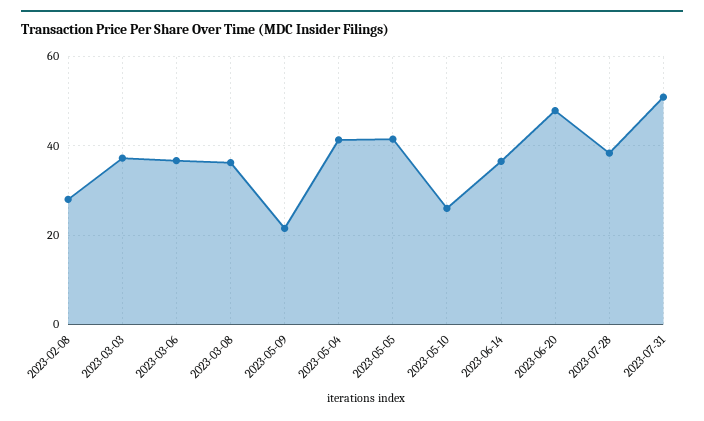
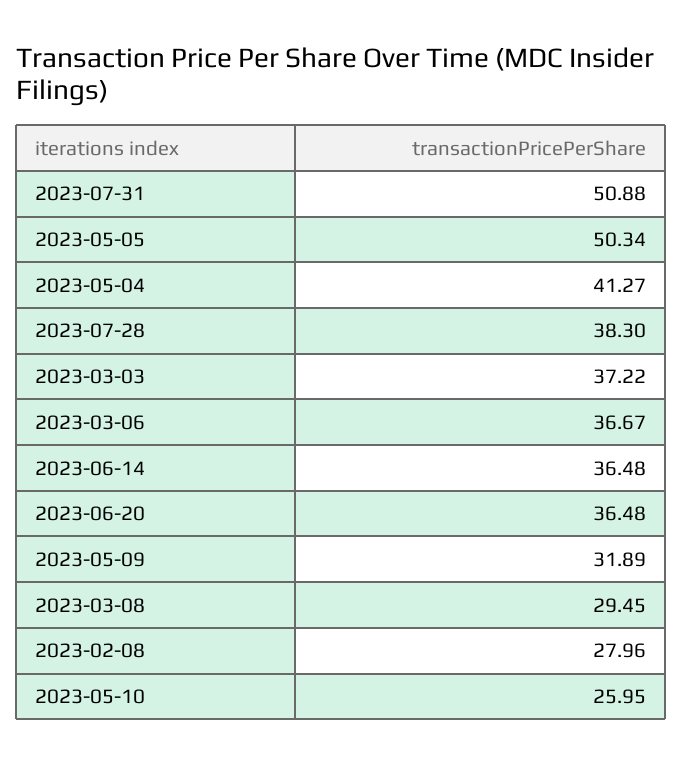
2023-03-08: 36 -> 29.45
2023-05-09: 22 -> 31.89
2023-05-05: 42 -> 50.34
2023-06-20: 48 -> 36.48

